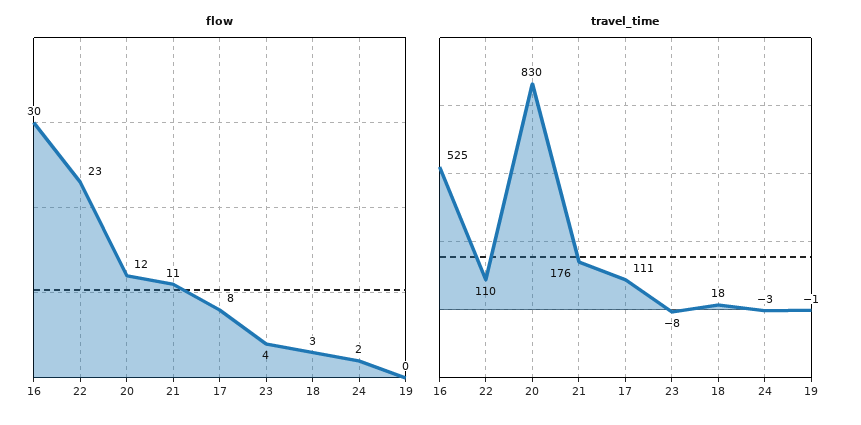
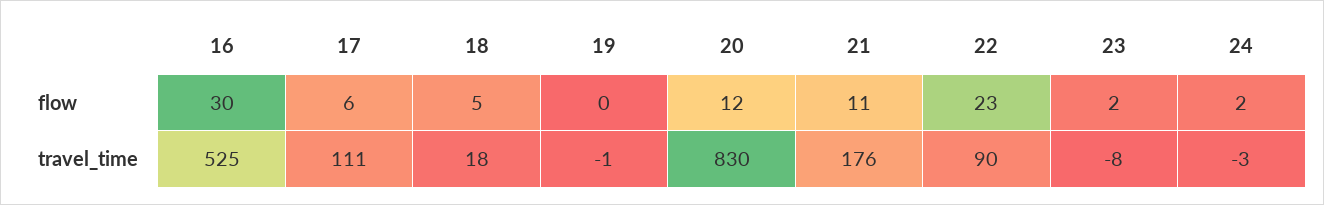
flow, 17: 8 -> 6
flow, 23: 4 -> 2
flow, 18: 3 -> 5
travel_time, 22: 110 -> 90

